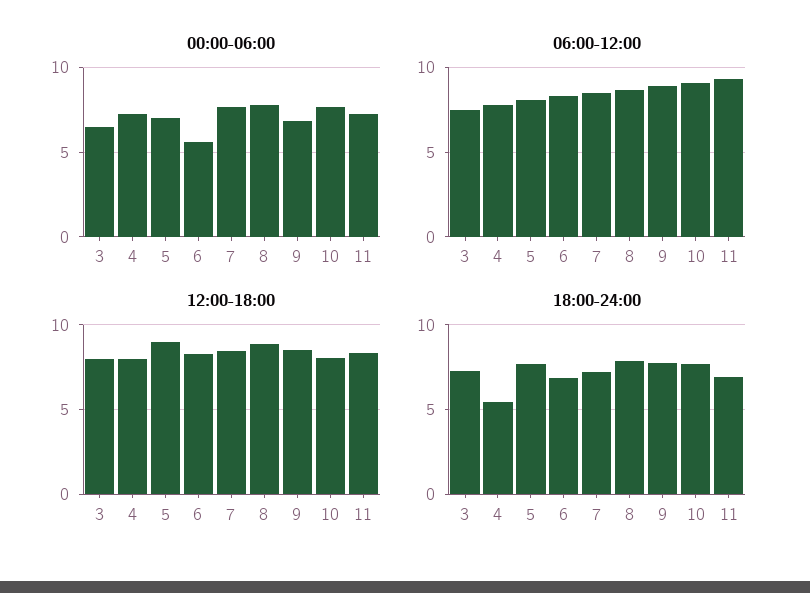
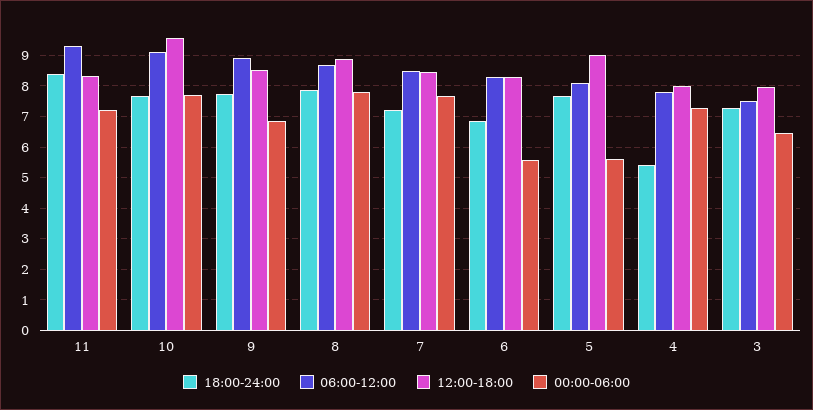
00:00-06:00, 5: 7 -> 5.6
12:00-18:00, 10: 8 -> 9.6
18:00-24:00, 11: 7 -> 8.4

